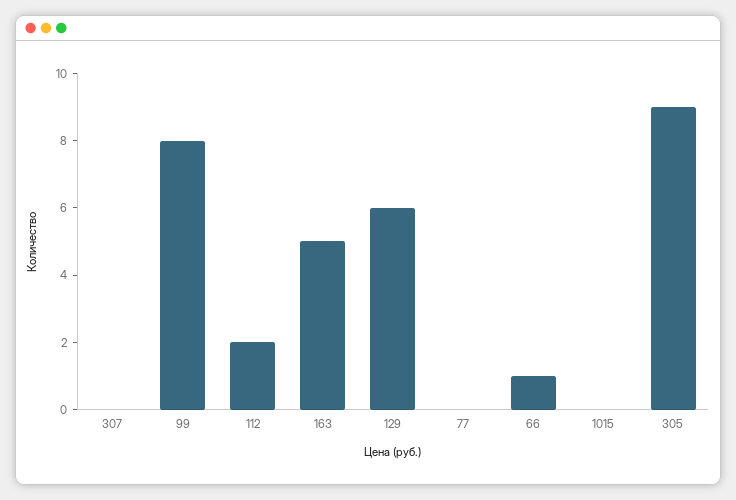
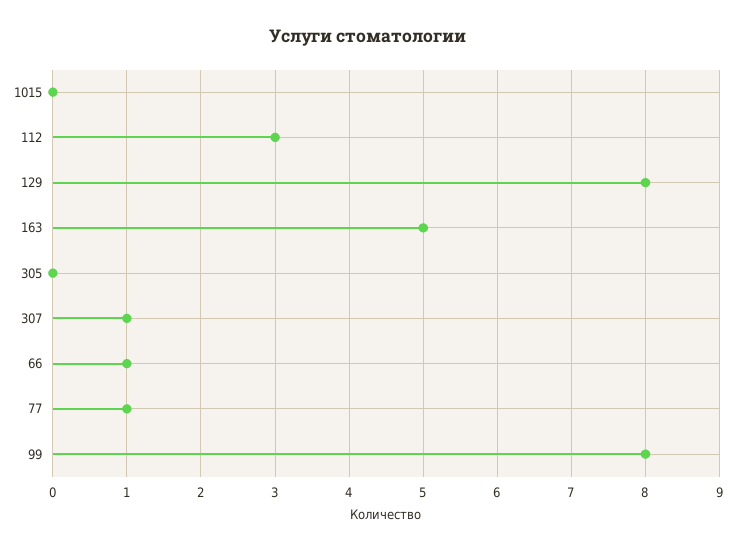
307: 0 -> 1
112: 2 -> 3
129: 6 -> 8
77: 0 -> 1
305: 9 -> 0

